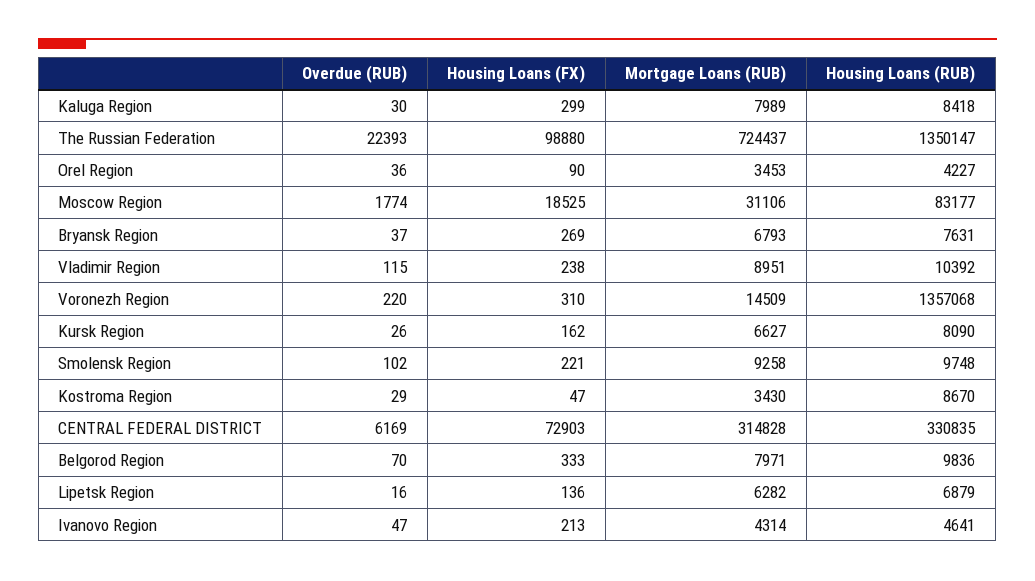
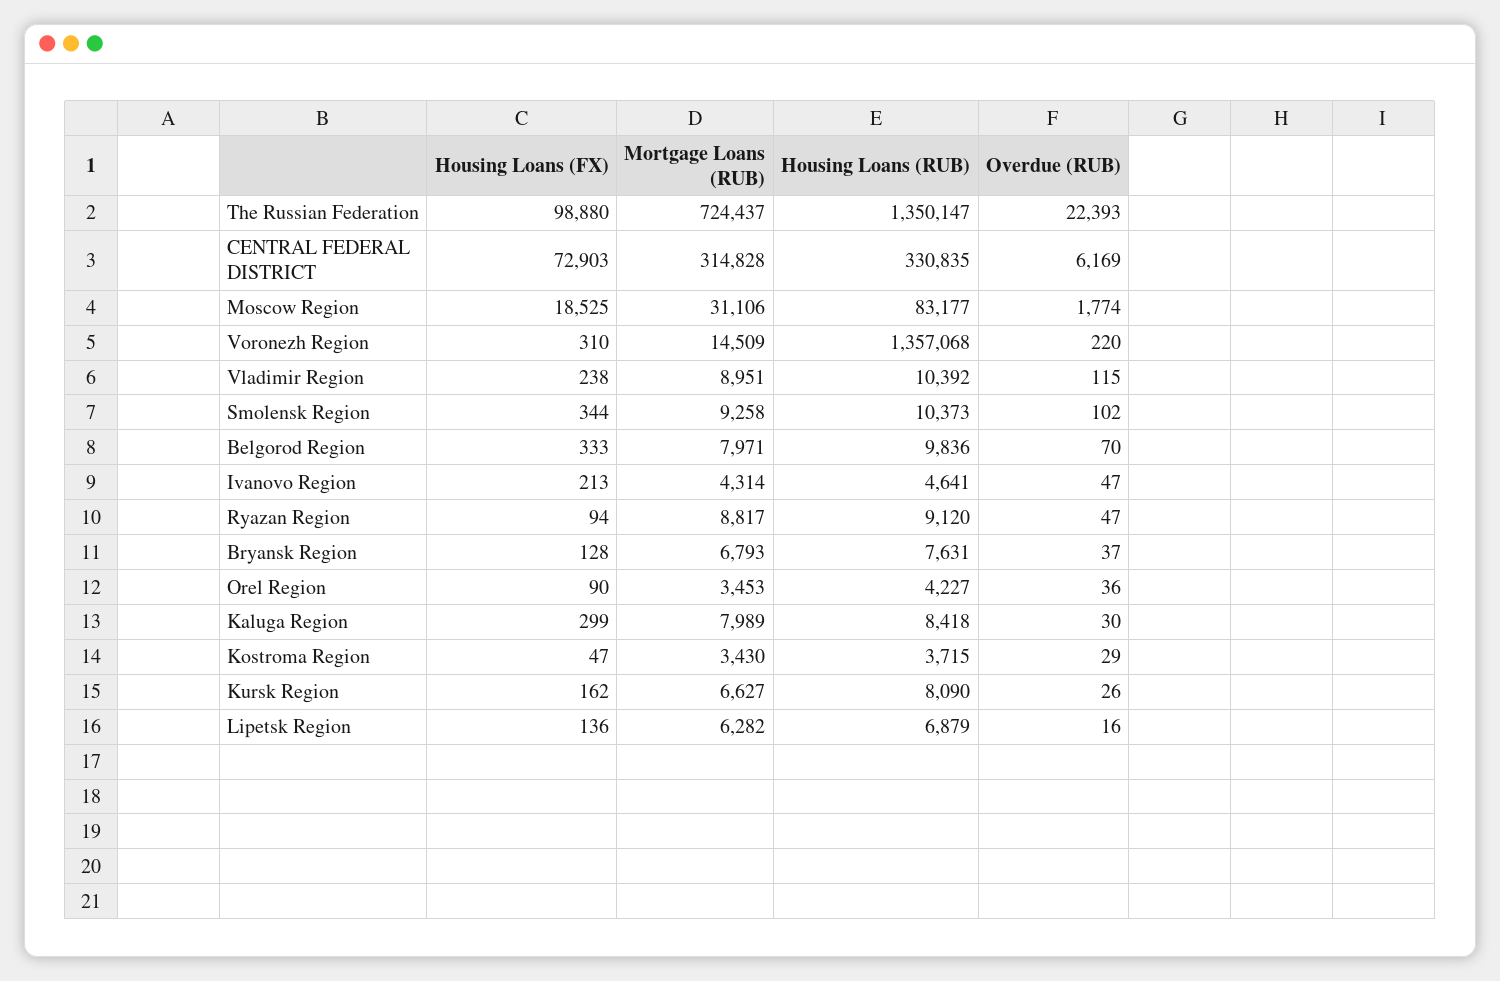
Housing Loans (FX), Bryansk Region: 269 -> 128
Housing Loans (FX), Smolensk Region: 221 -> 344
Housing Loans (RUB), Smolensk Region: 9748 -> 10373
Housing Loans (RUB), Kostroma Region: 8670 -> 3715
Housing Loans (FX), Ryazan Region: none -> 94
Mortgage Loans (RUB), Ryazan Region: none -> 8817
Housing Loans (RUB), Ryazan Region: none -> 9120
Overdue (RUB), Ryazan Region: none -> 47

